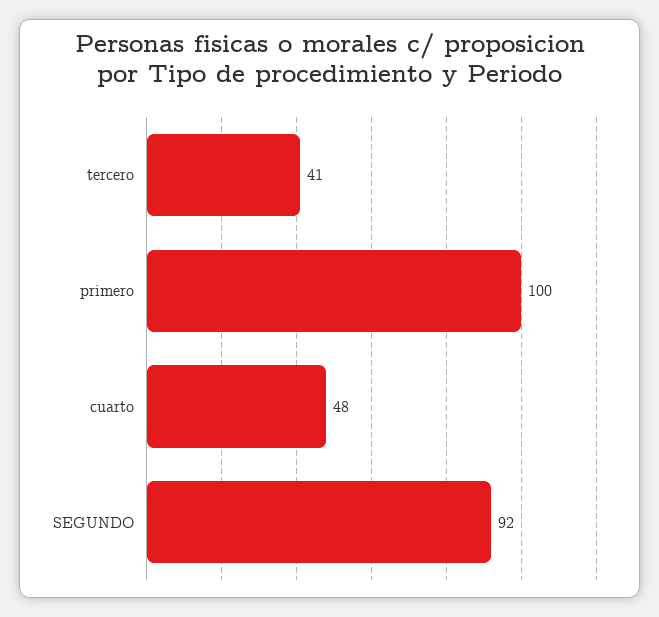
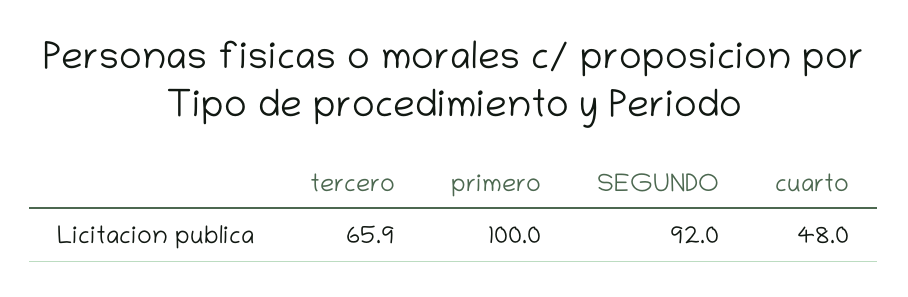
tercero: 41 -> 65.9

